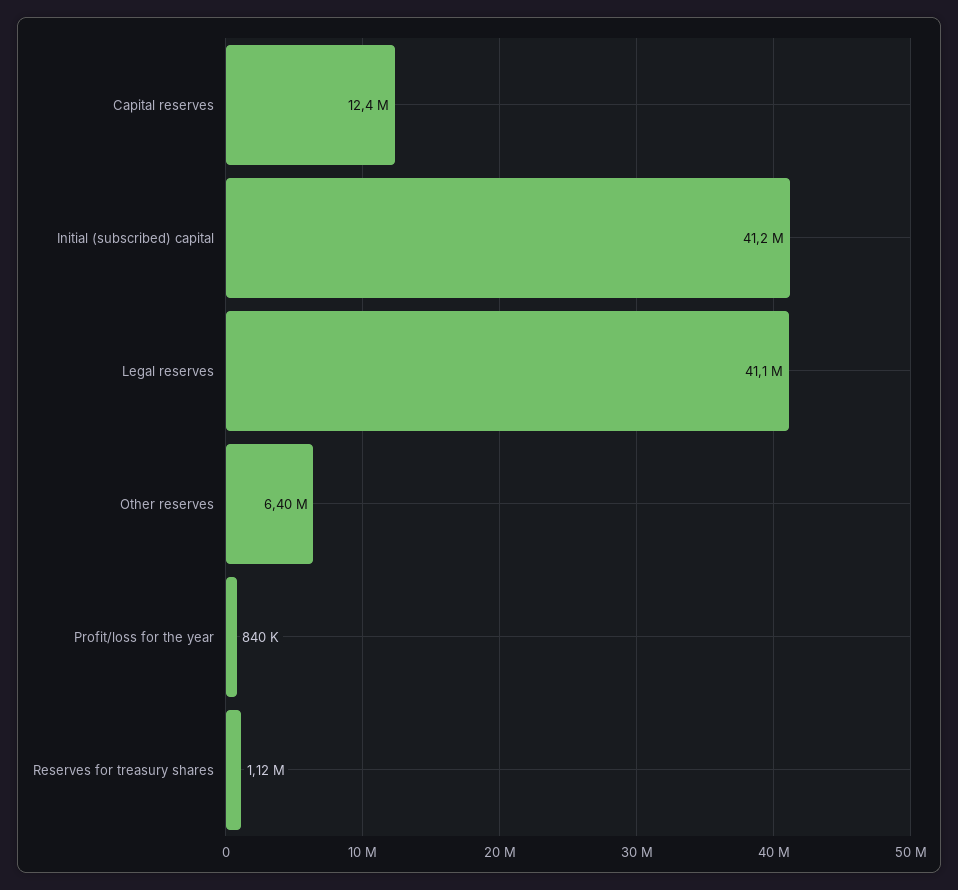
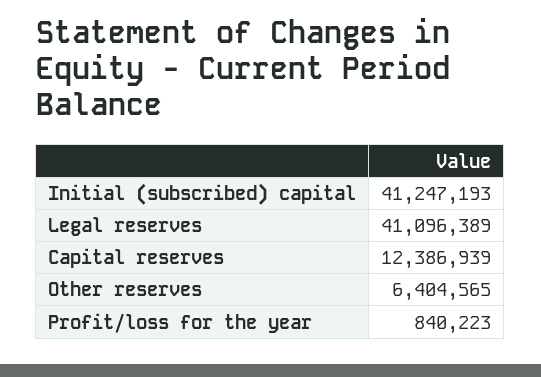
Reserves for treasury shares: 1120000 -> none

